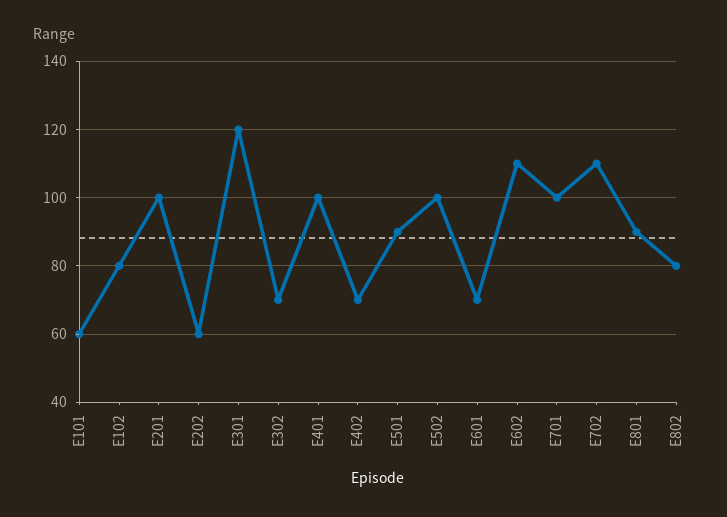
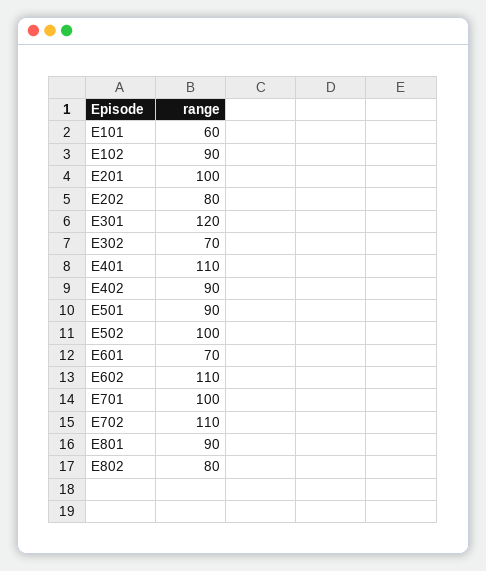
E102: 80 -> 90
E202: 60 -> 80
E401: 100 -> 110
E402: 70 -> 90

